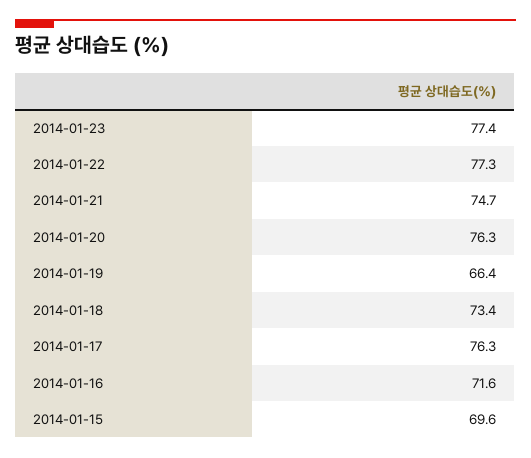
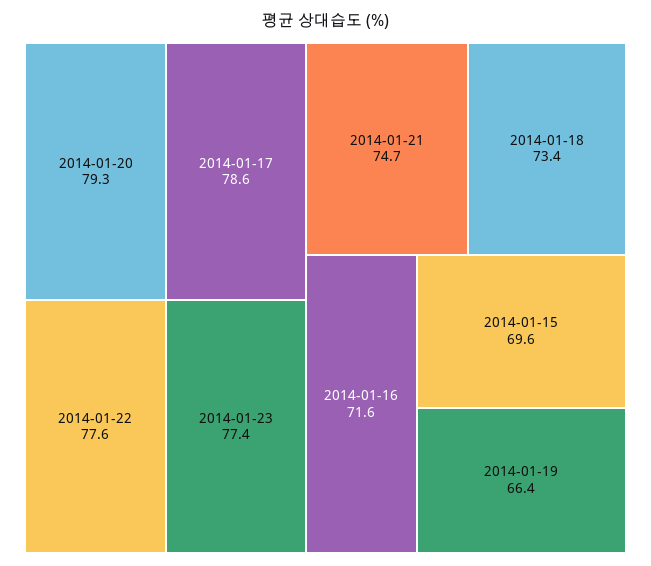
2014-01-22: 77.3 -> 77.6
2014-01-20: 76.3 -> 79.3
2014-01-17: 76.3 -> 78.6

